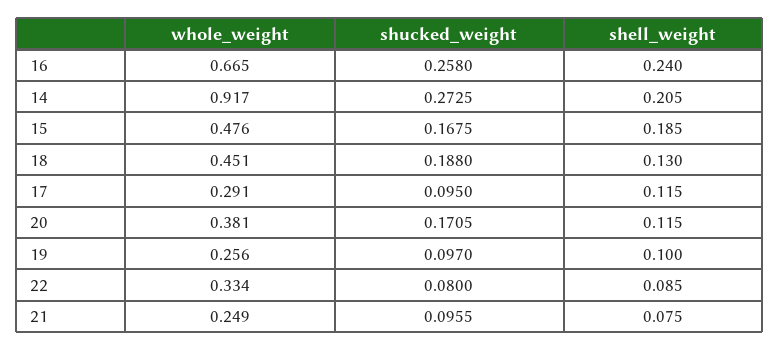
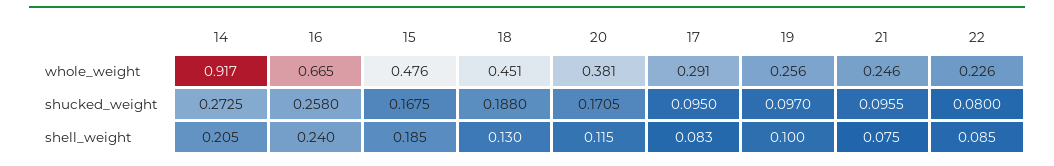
shell_weight, 17: 0.115 -> 0.083
whole_weight, 22: 0.334 -> 0.226
whole_weight, 21: 0.249 -> 0.246

